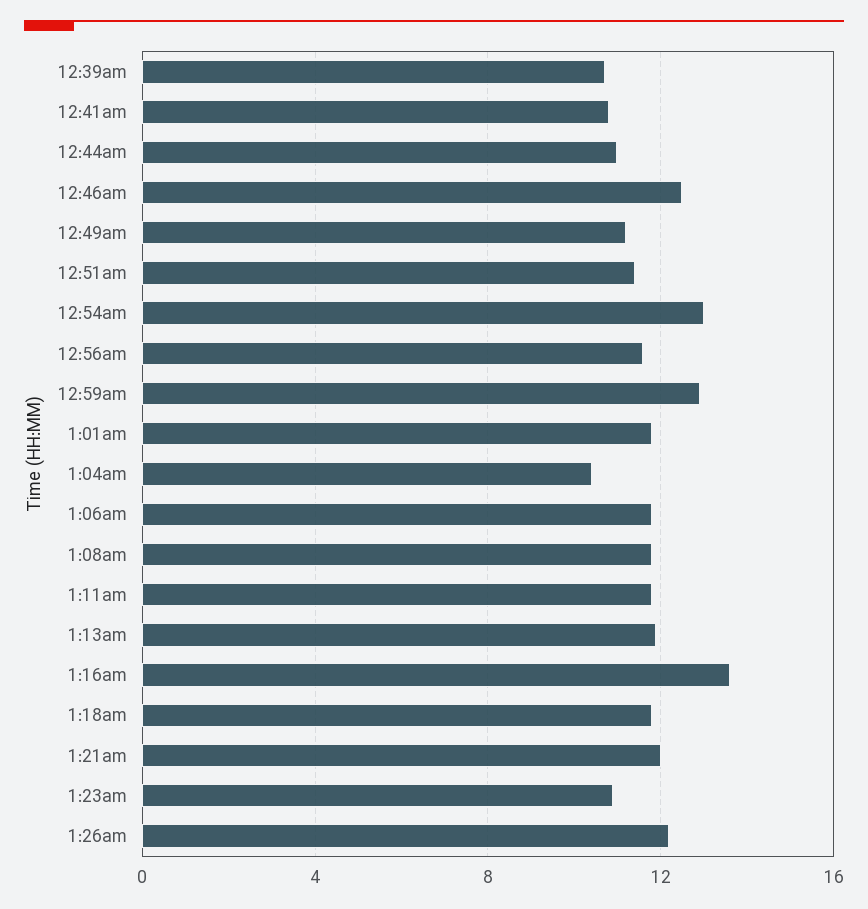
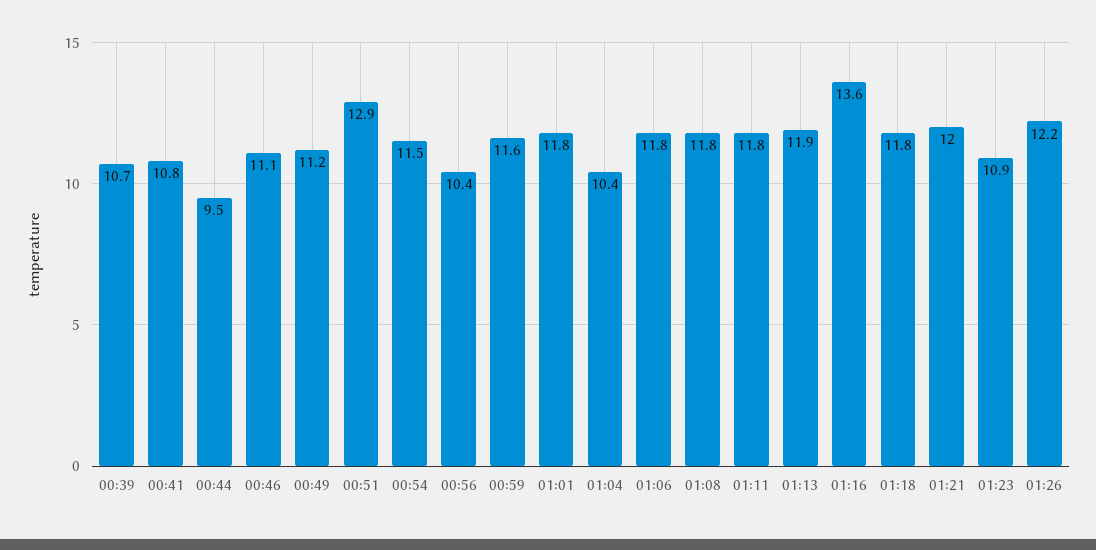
12:44am: 11 -> 9.5
12:46am: 12.5 -> 11.1
12:51am: 11.5 -> 12.9
12:54am: 13 -> 11.5
12:56am: 11.5 -> 10.4
12:59am: 13 -> 11.6

